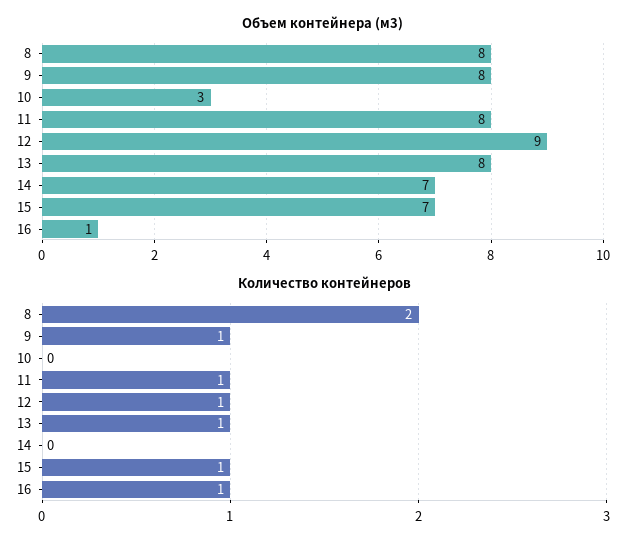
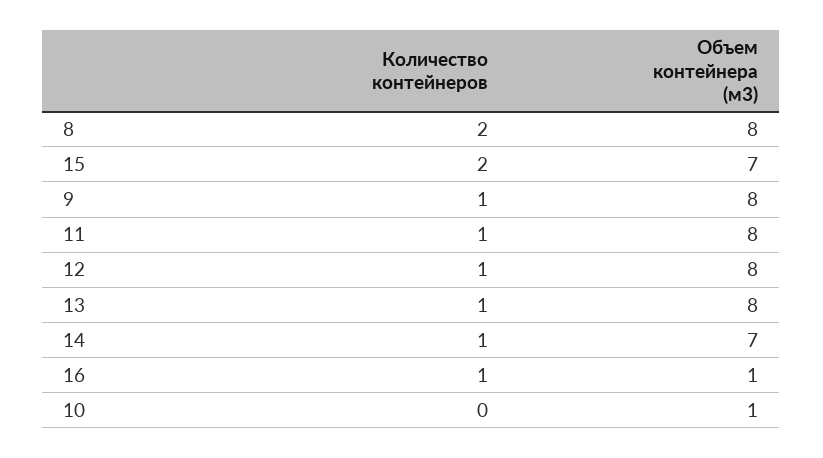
Объем контейнера (м3), 10: 3 -> 1
Объем контейнера (м3), 12: 9 -> 8
Количество контейнеров, 14: 0 -> 1
Количество контейнеров, 15: 1 -> 2

